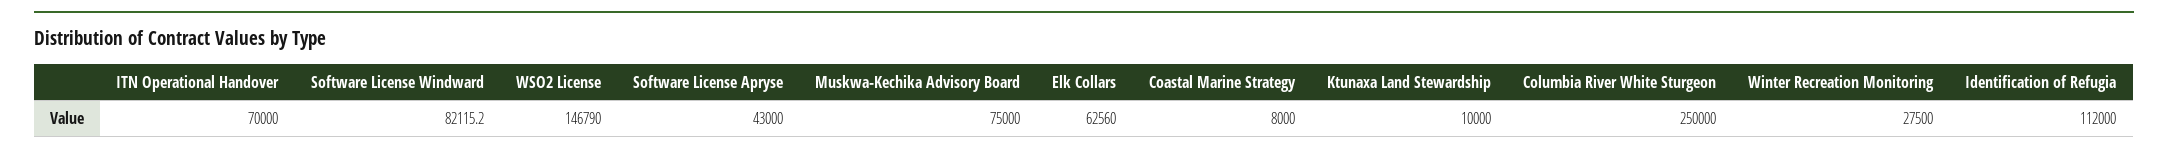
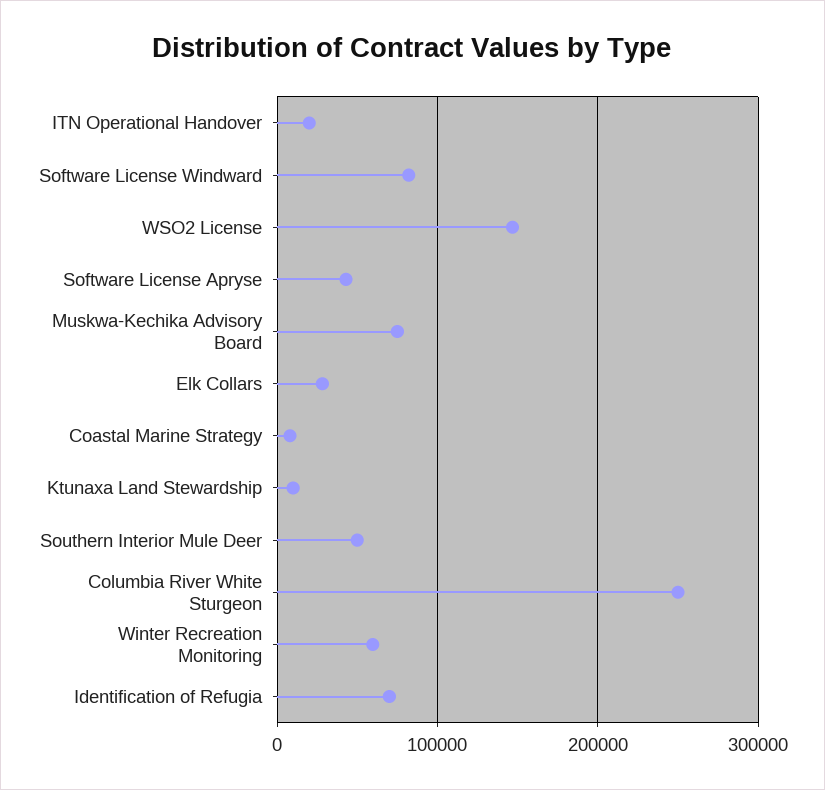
ITN Operational Handover: 70000 -> 20000
Elk Collars: 62560 -> 30000
Winter Recreation Monitoring: 27500 -> 60000
Identification of Refugia: 112000 -> 70000
Southern Interior Mule Deer: none -> 50000

